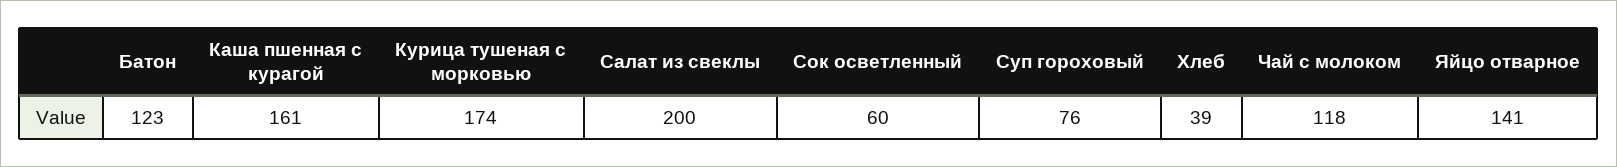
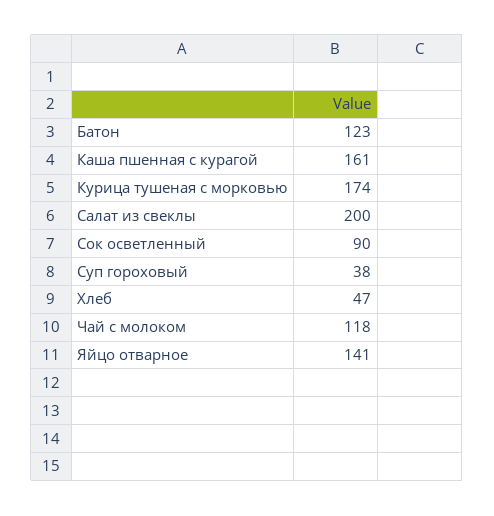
Сок осветленный: 60 -> 90
Суп гороховый: 76 -> 38
Хлеб: 39 -> 47

